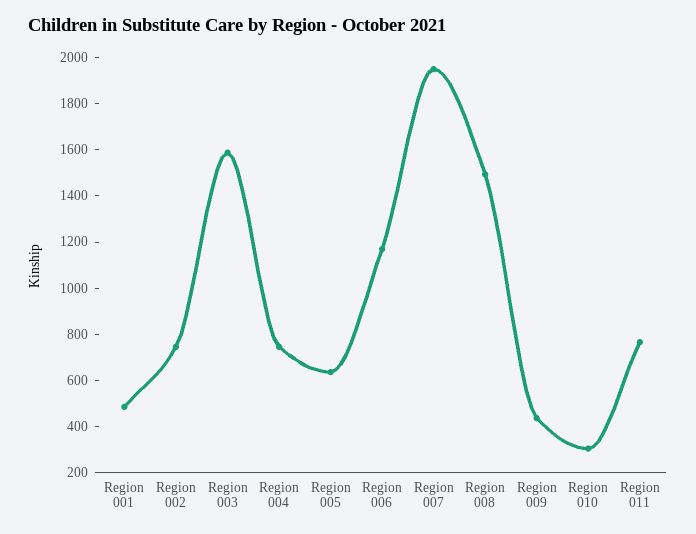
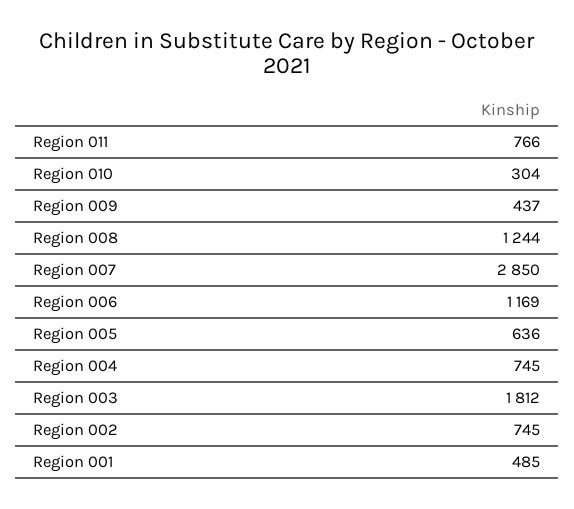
Region 003: 1600 -> 1812
Region 007: 1950 -> 2850
Region 008: 1500 -> 1244

